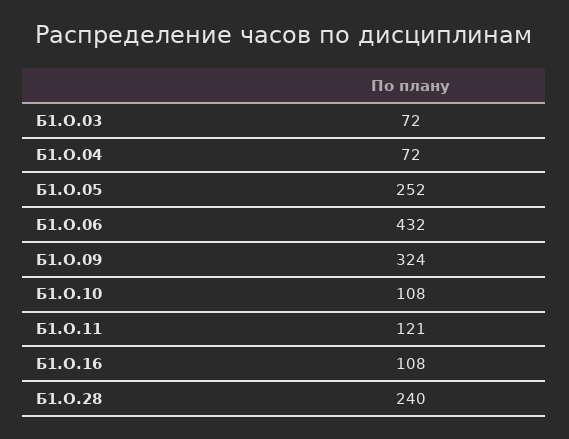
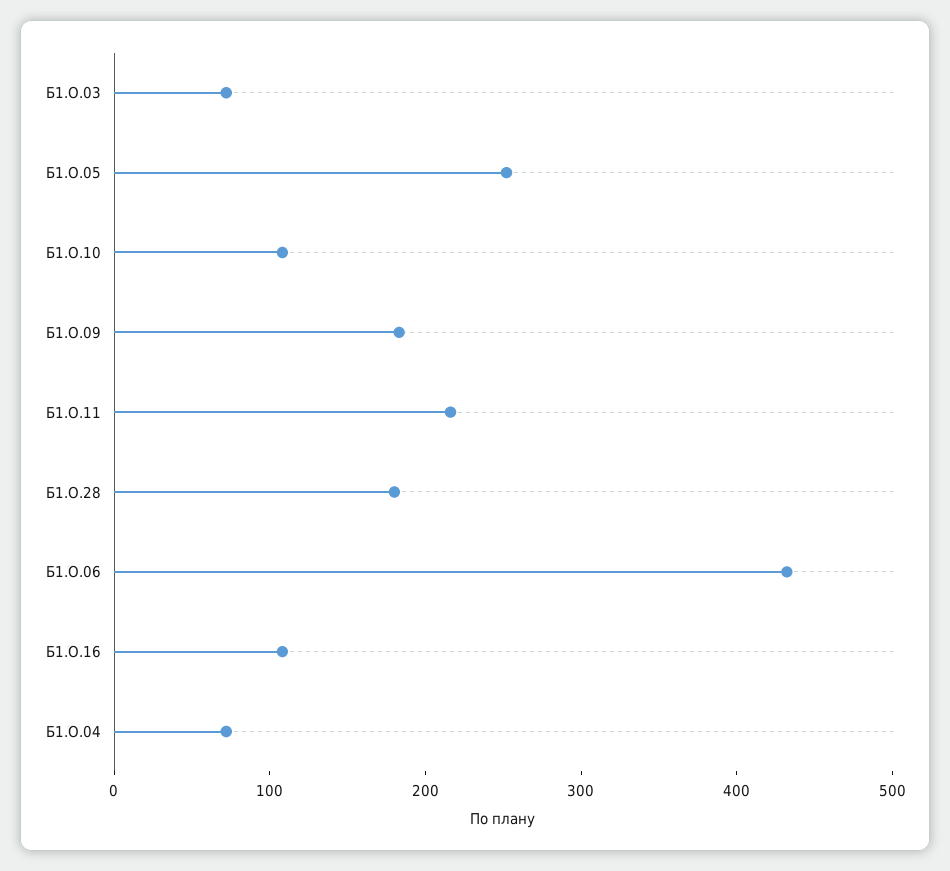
Б1.О.09: 324 -> 180
Б1.О.11: 121 -> 220
Б1.О.28: 240 -> 180

